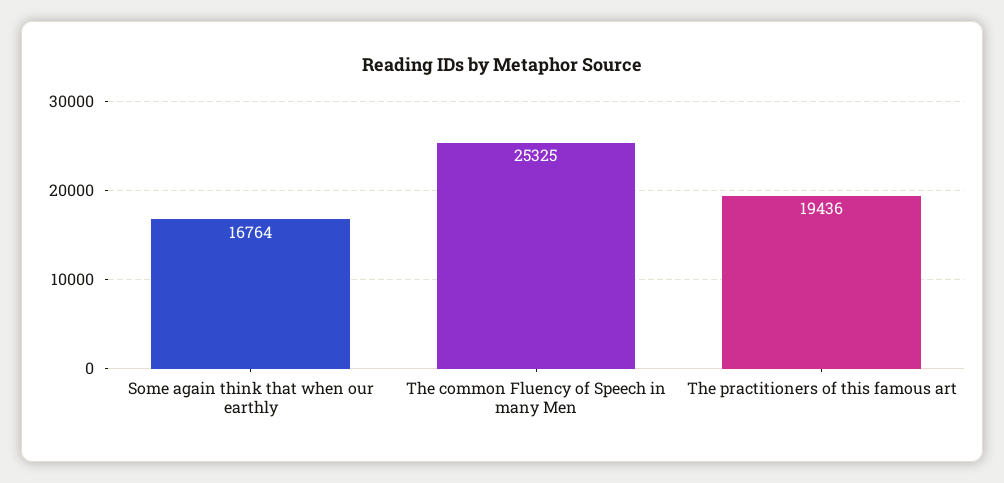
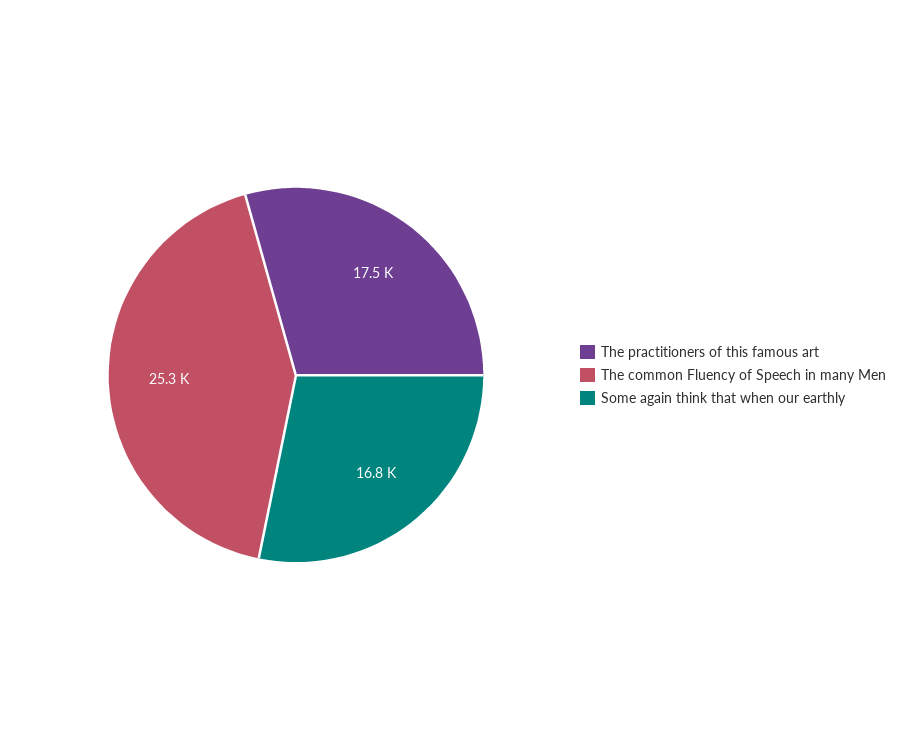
The practitioners of this famous art: 19436 -> 17500

